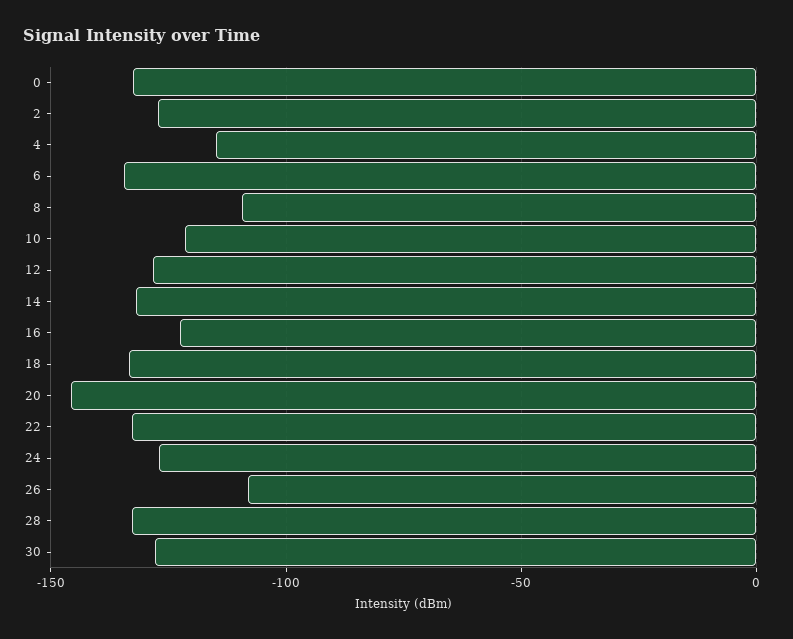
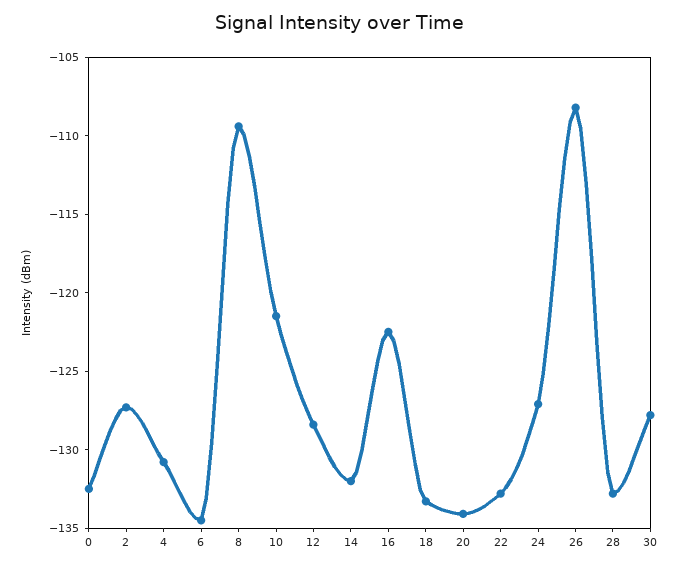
4: -115 -> -131
20: -145 -> -134

